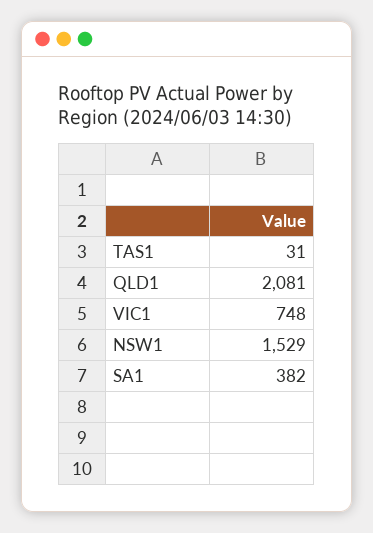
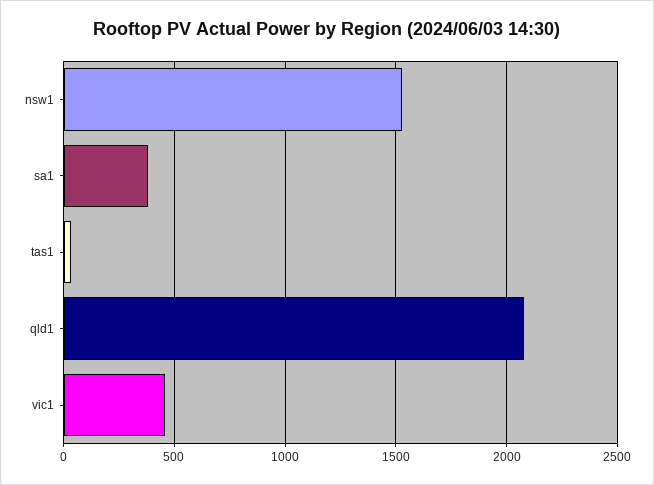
VIC1: 748 -> 450

